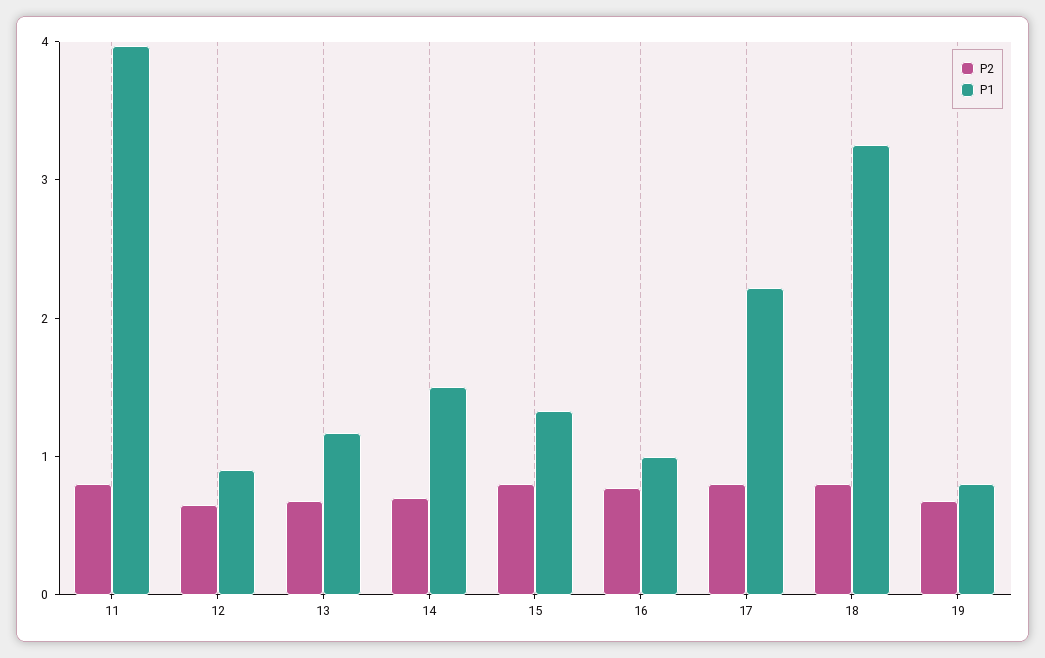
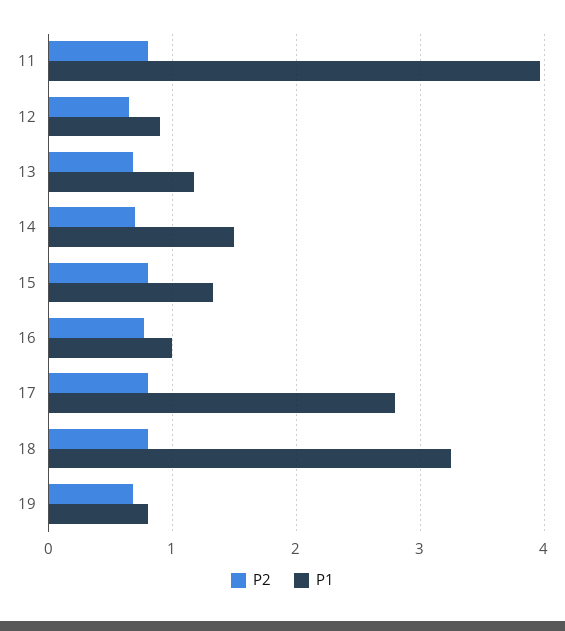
P1, 17: 2.2 -> 2.8

